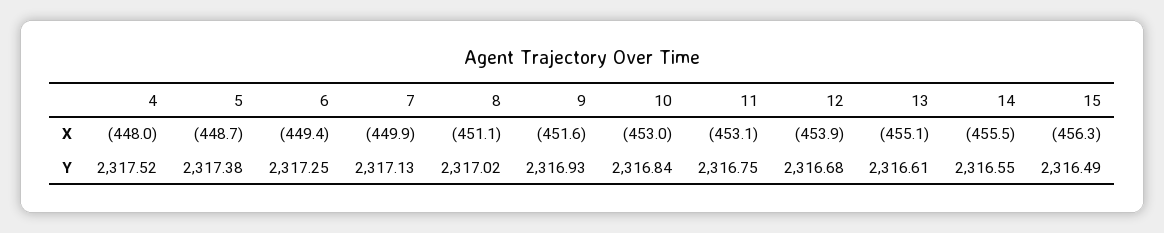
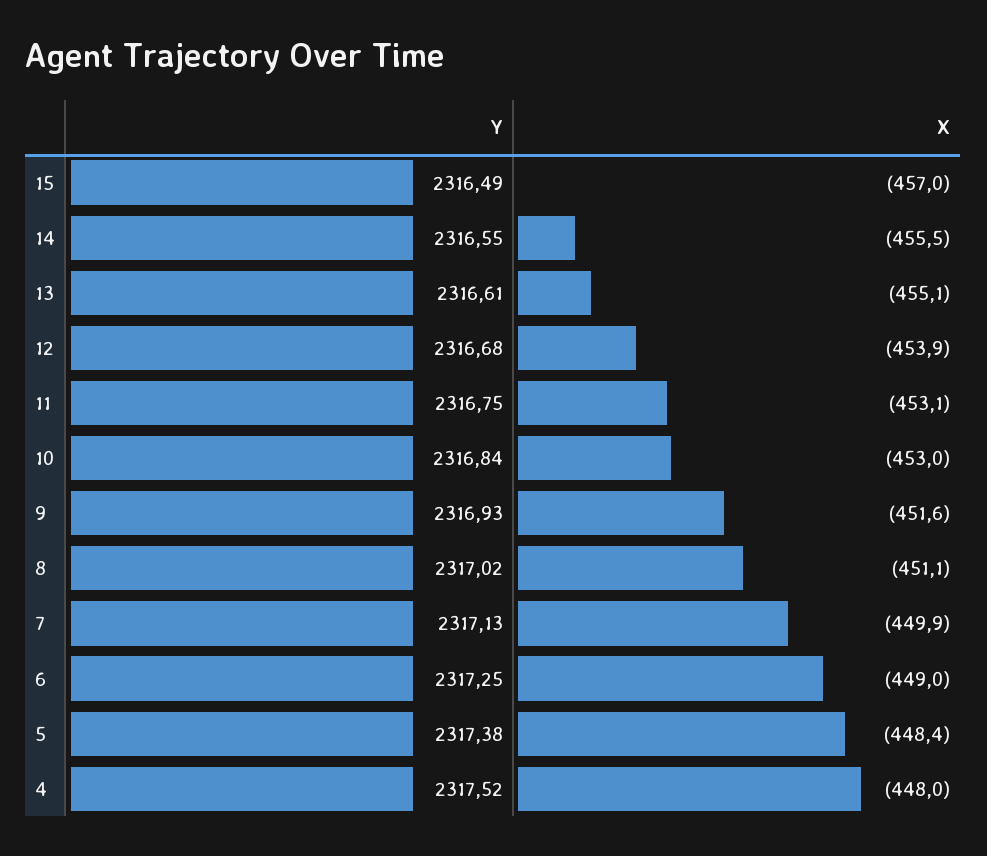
5, X: -448.7 -> -448.4
6, X: -449.4 -> -449
15, X: -456.3 -> -457

